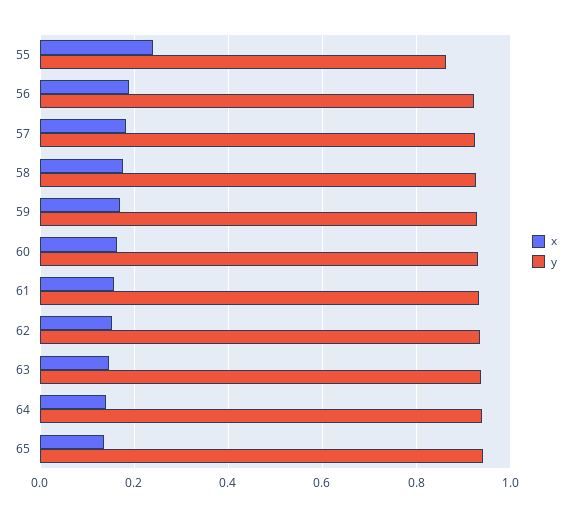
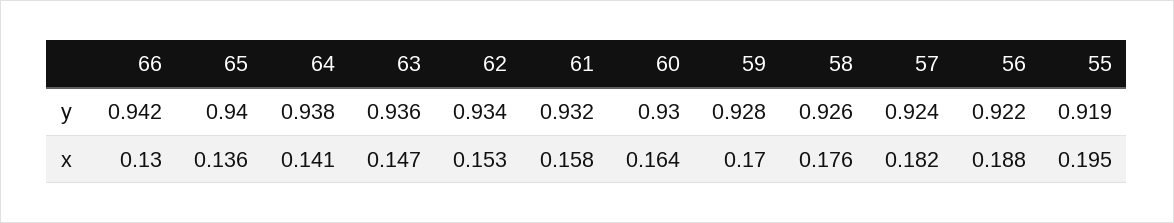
x, 55: 0.24 -> 0.195
y, 55: 0.86 -> 0.919
y, 66: none -> 0.942
x, 66: none -> 0.13

